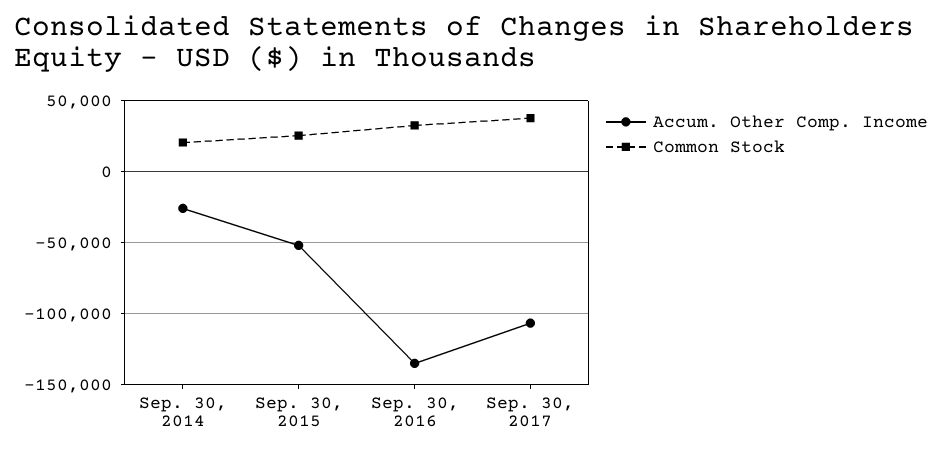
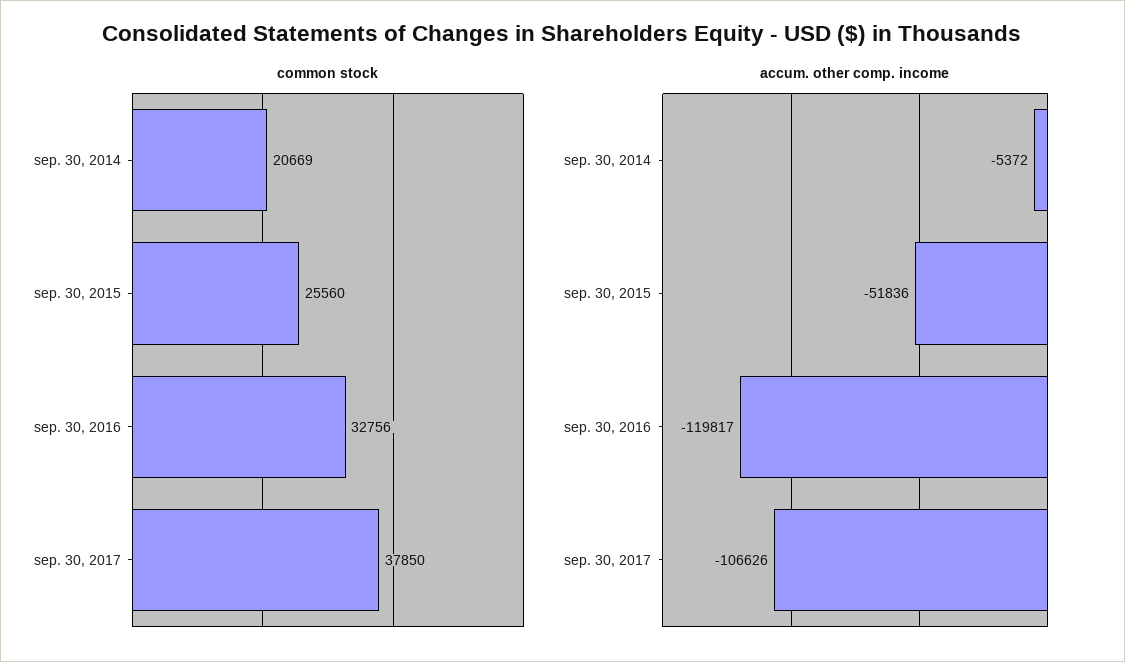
Accum. Other Comp. Income, Sep. 30, 2014: -25000 -> -5372
Accum. Other Comp. Income, Sep. 30, 2016: -135000 -> -119817

